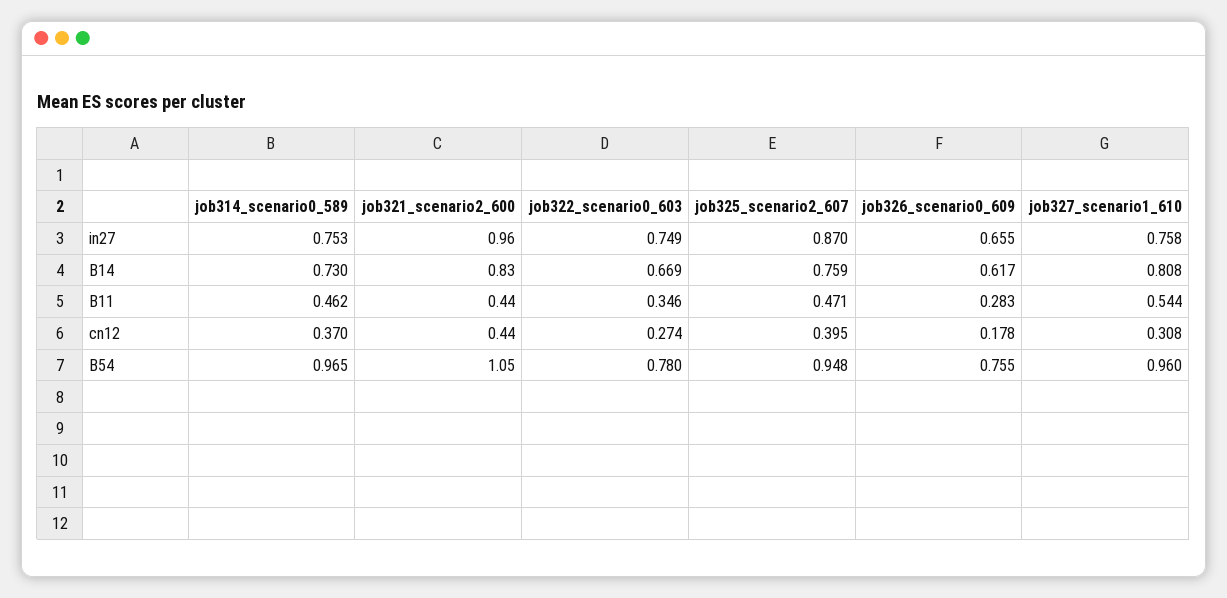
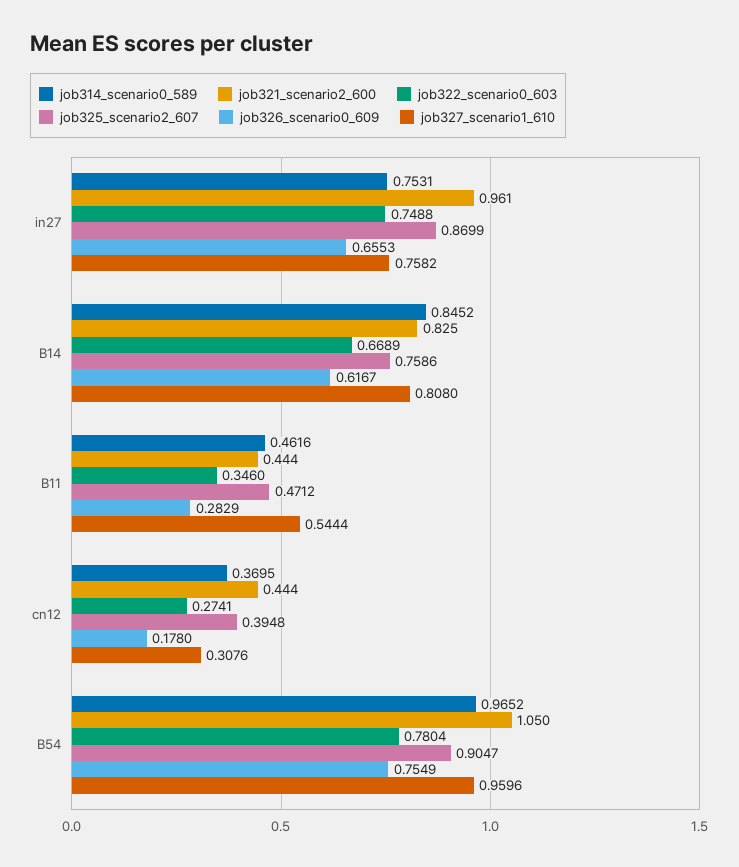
job314_scenario0_589, B14: 0.73 -> 0.8452
job325_scenario2_607, B54: 0.948 -> 0.9047

